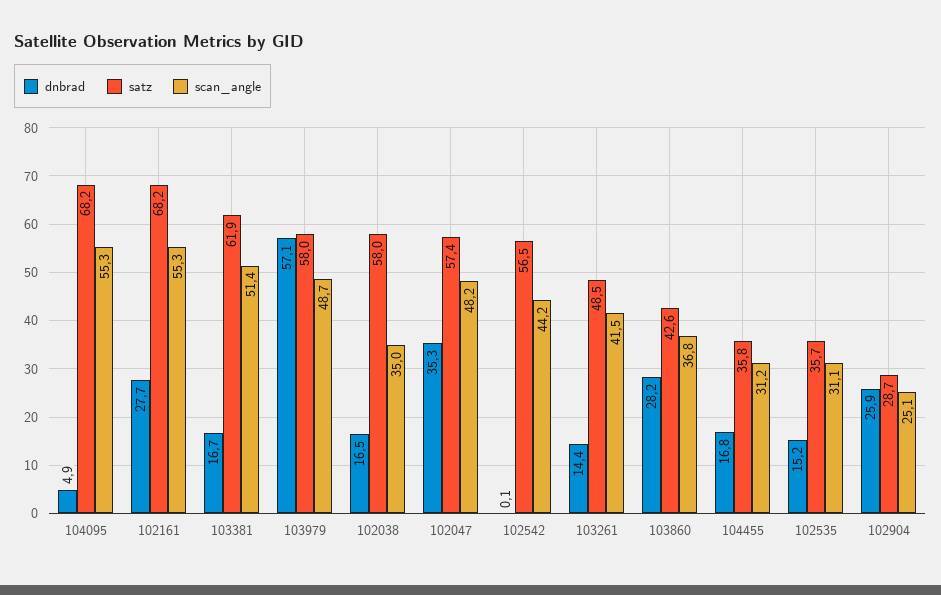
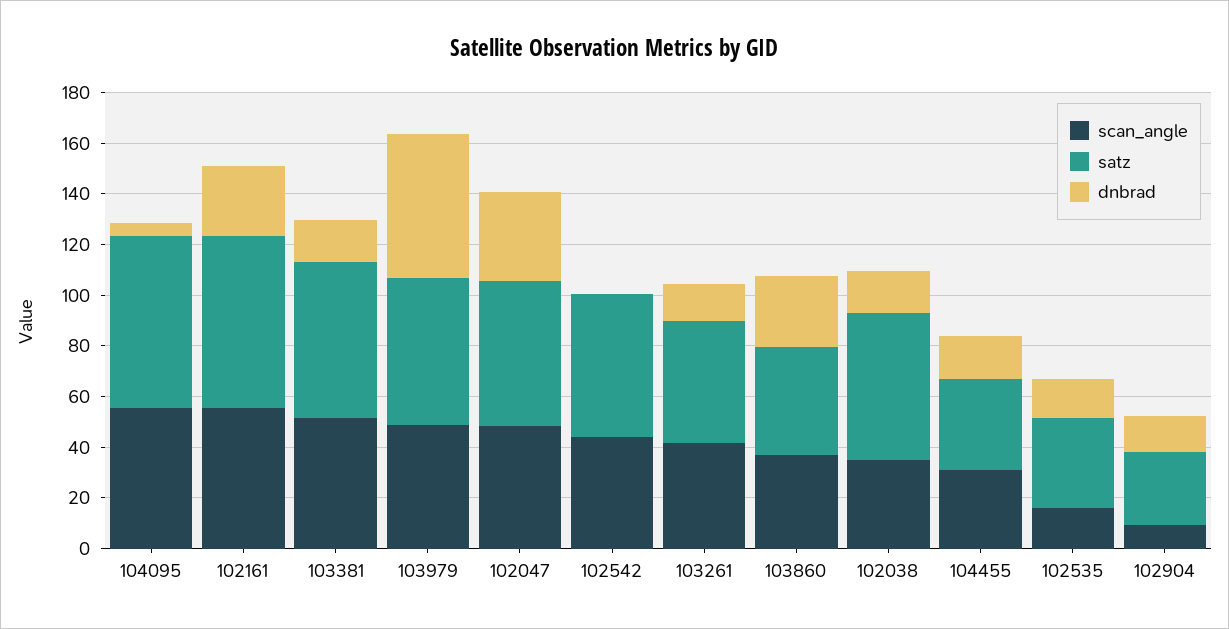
scan_angle, 102535: 31.1 -> 15
dnbrad, 102904: 25.9 -> 15
scan_angle, 102904: 25.1 -> 10

